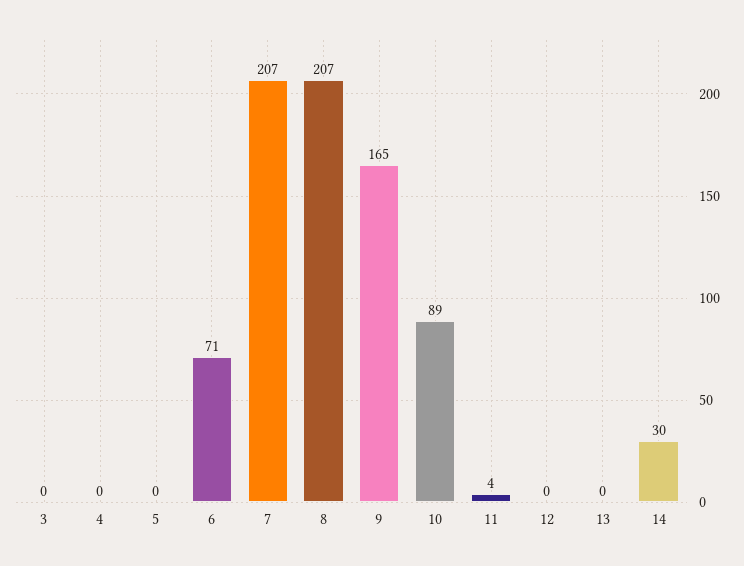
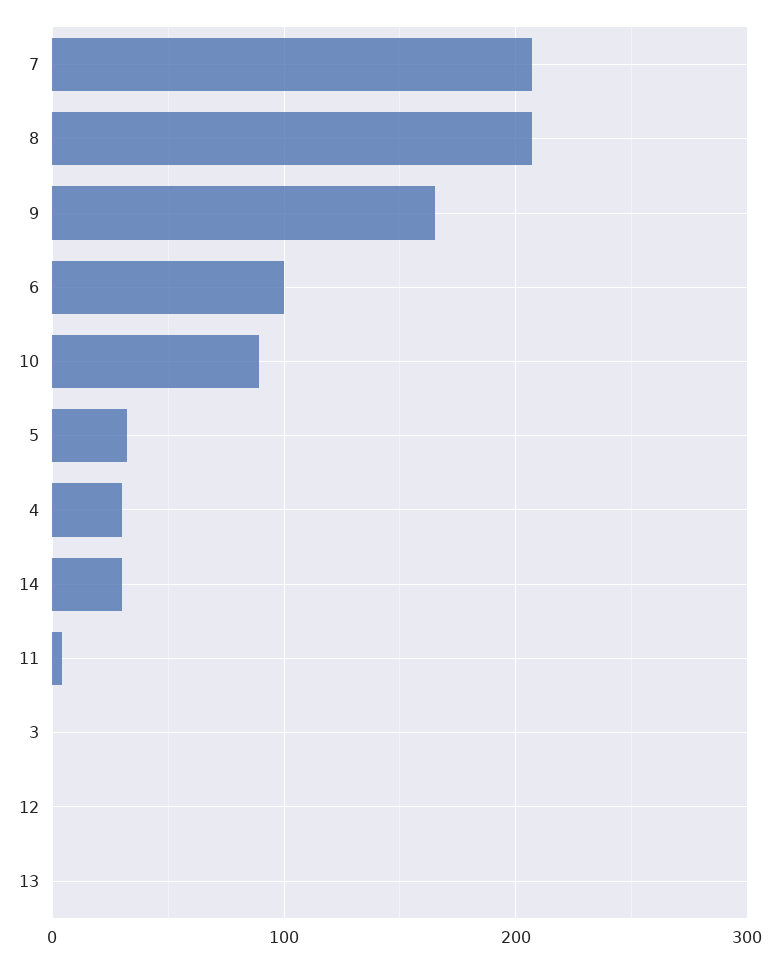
4: 0 -> 30
5: 0 -> 30
6: 71 -> 100

